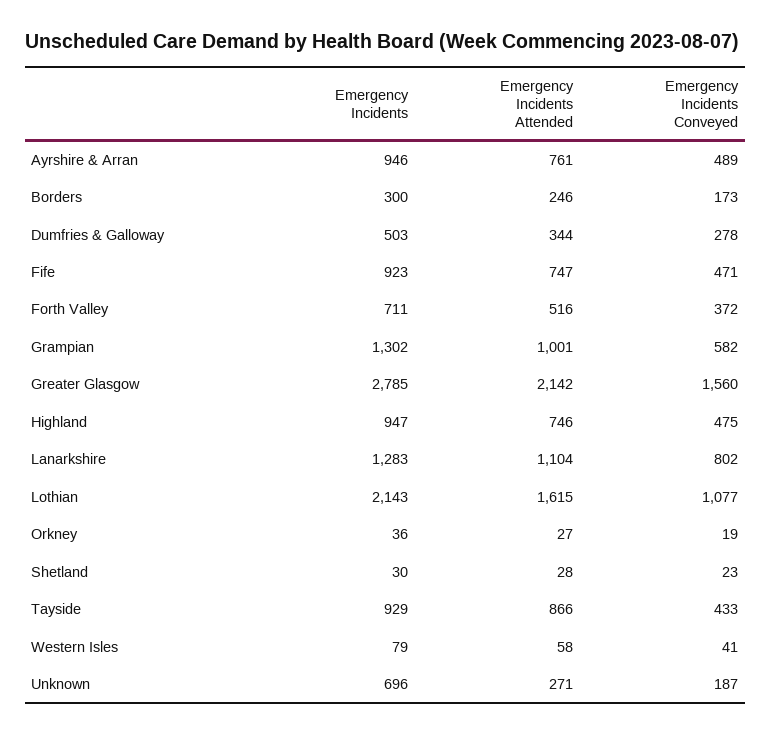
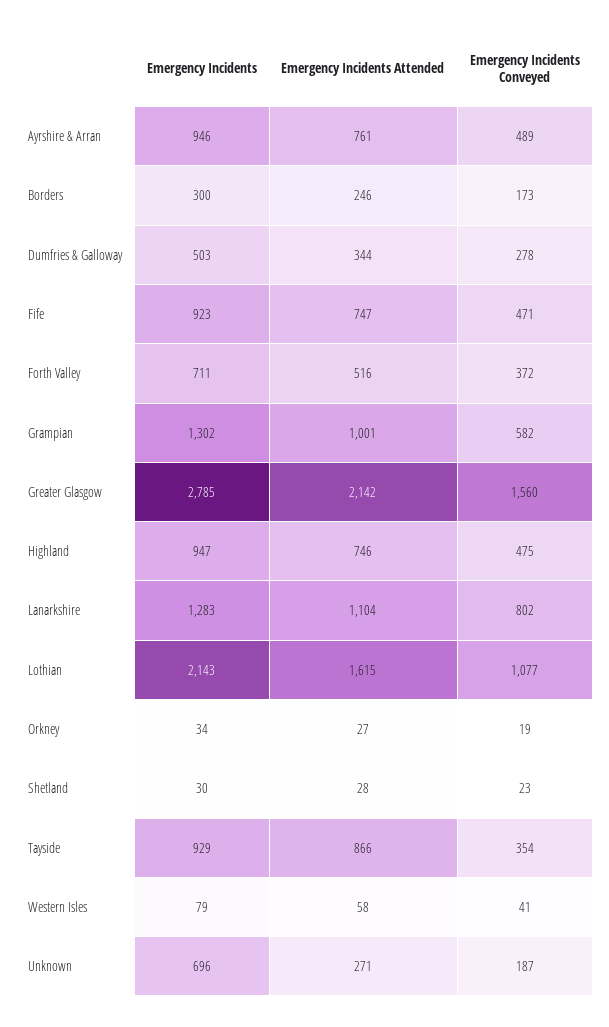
Emergency Incidents, Orkney: 36 -> 34
Emergency Incidents Conveyed, Tayside: 433 -> 354

